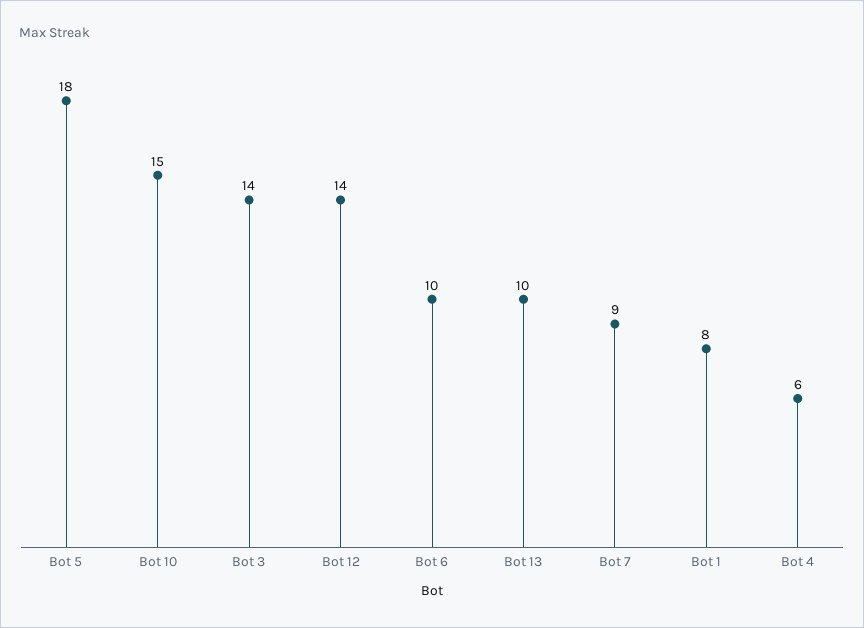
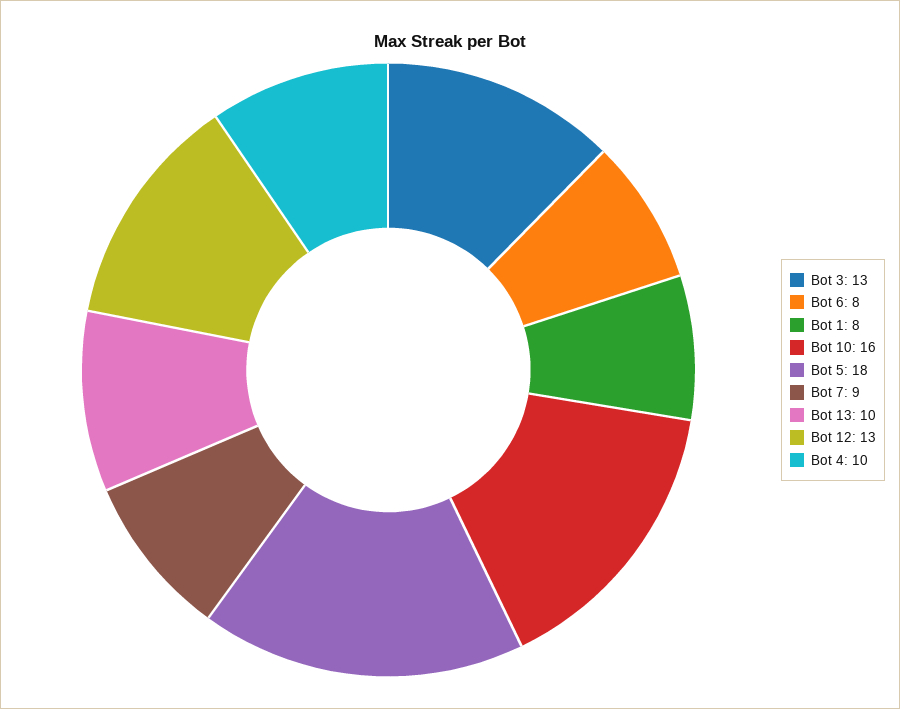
Bot 10: 15 -> 16
Bot 3: 14 -> 13
Bot 12: 14 -> 13
Bot 6: 10 -> 8
Bot 4: 6 -> 10

